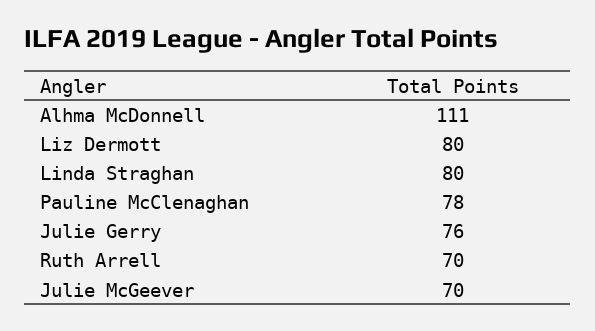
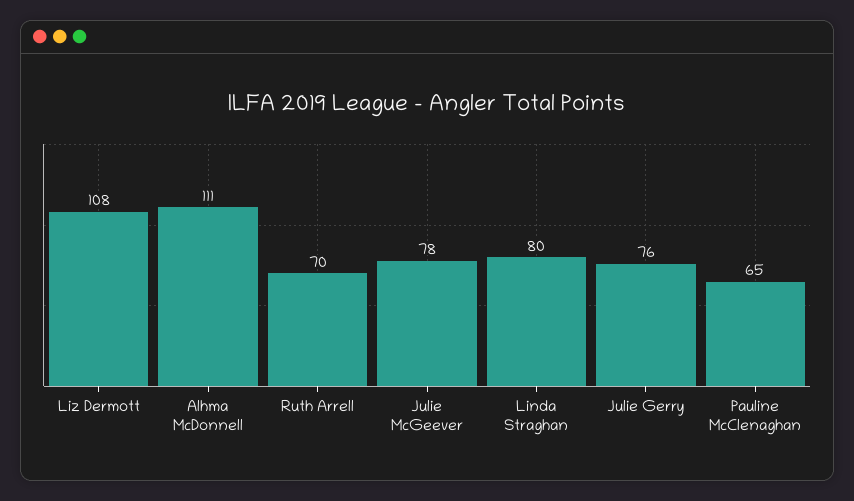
Liz Dermott: 80 -> 108
Pauline McClenaghan: 78 -> 65
Julie McGeever: 70 -> 78

